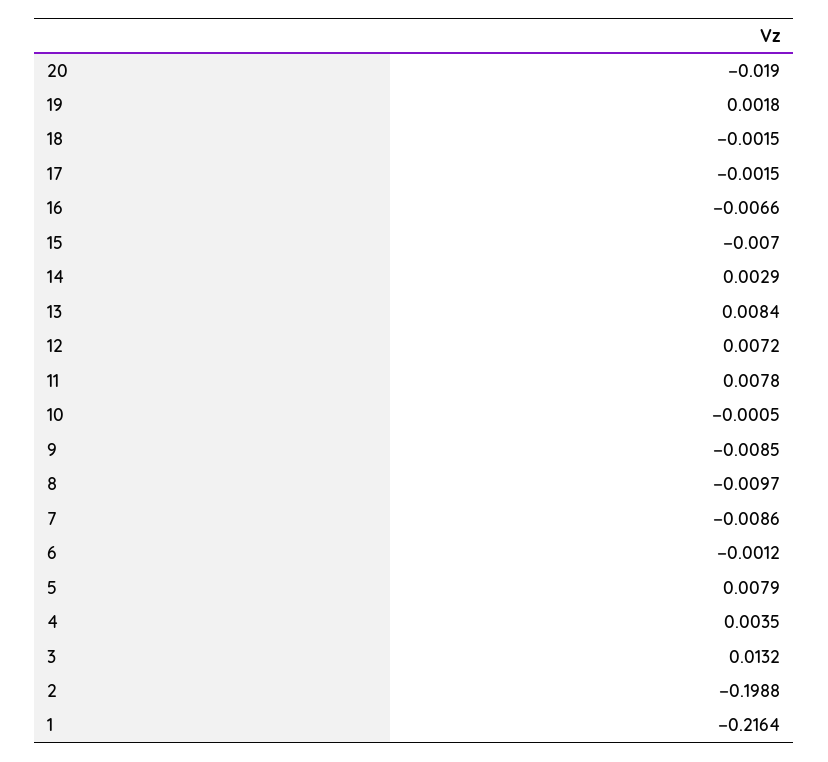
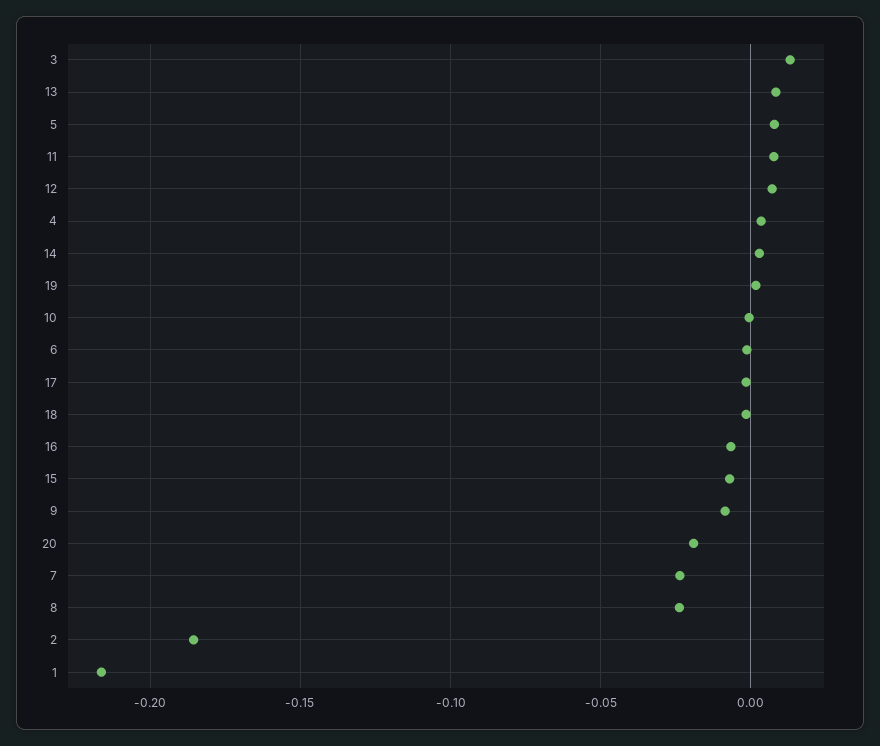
8: -0.0097 -> -0.025
7: -0.0086 -> -0.025
2: -0.1988 -> -0.185

